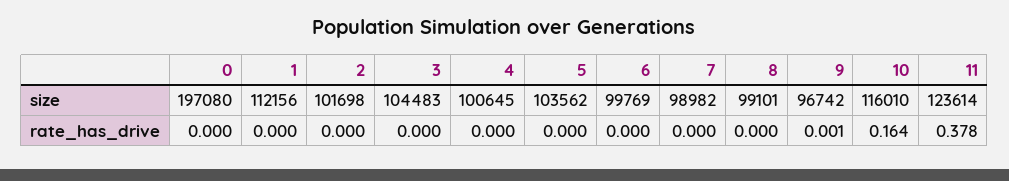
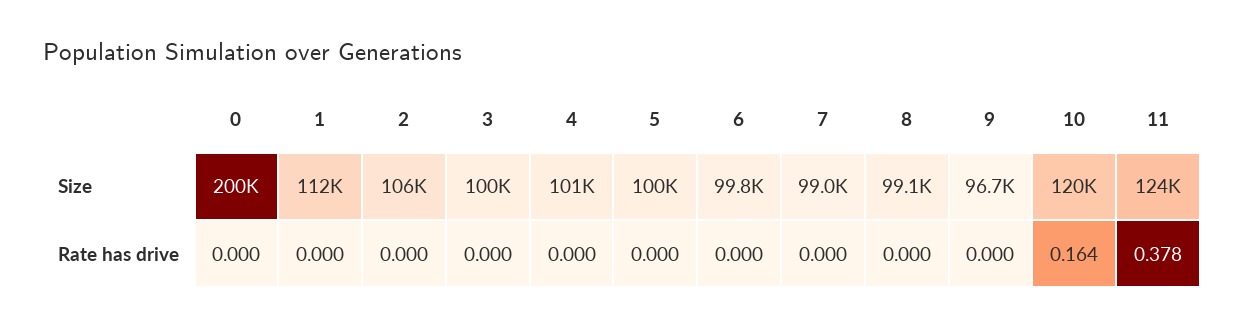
0, size: 197080 -> 200000
2, size: 101698 -> 106000
3, size: 104483 -> 100000
5, size: 103562 -> 100000
10, size: 116010 -> 120000
9, rate_has_drive: 0.001 -> 0

